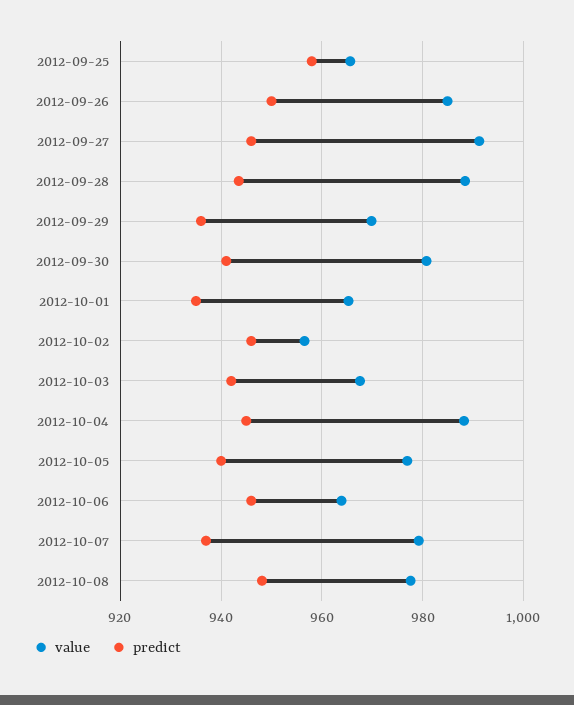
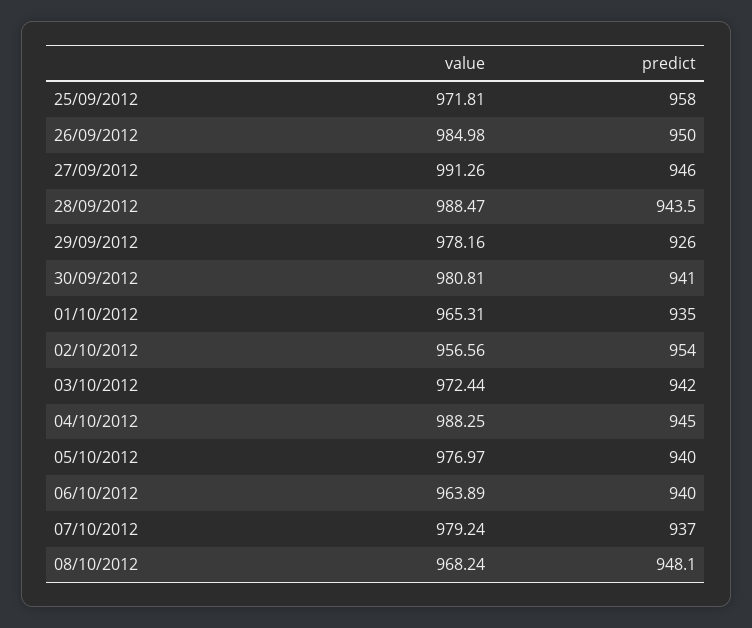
value, 2012-09-25: 966 -> 971.81
value, 2012-09-29: 970 -> 978.16
predict, 2012-09-29: 936 -> 926
predict, 2012-10-02: 946 -> 954
value, 2012-10-03: 968 -> 972.44
predict, 2012-10-06: 946 -> 940
value, 2012-10-08: 978 -> 968.24

